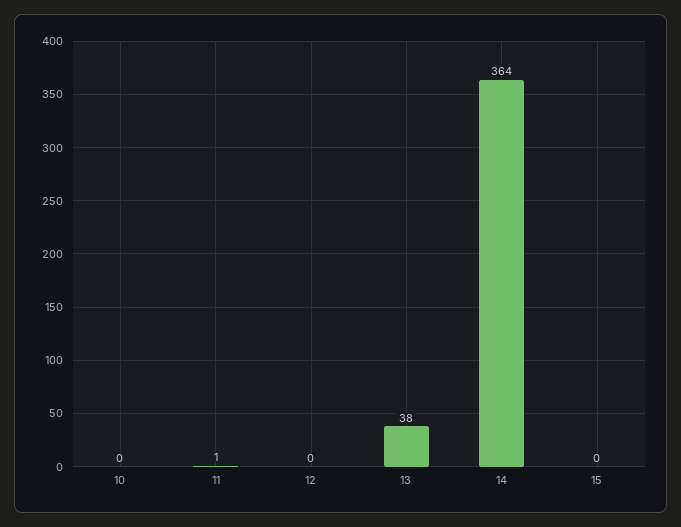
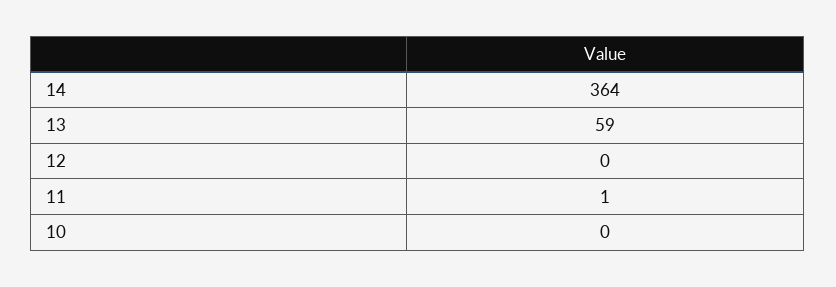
13: 38 -> 59
15: 0 -> none

